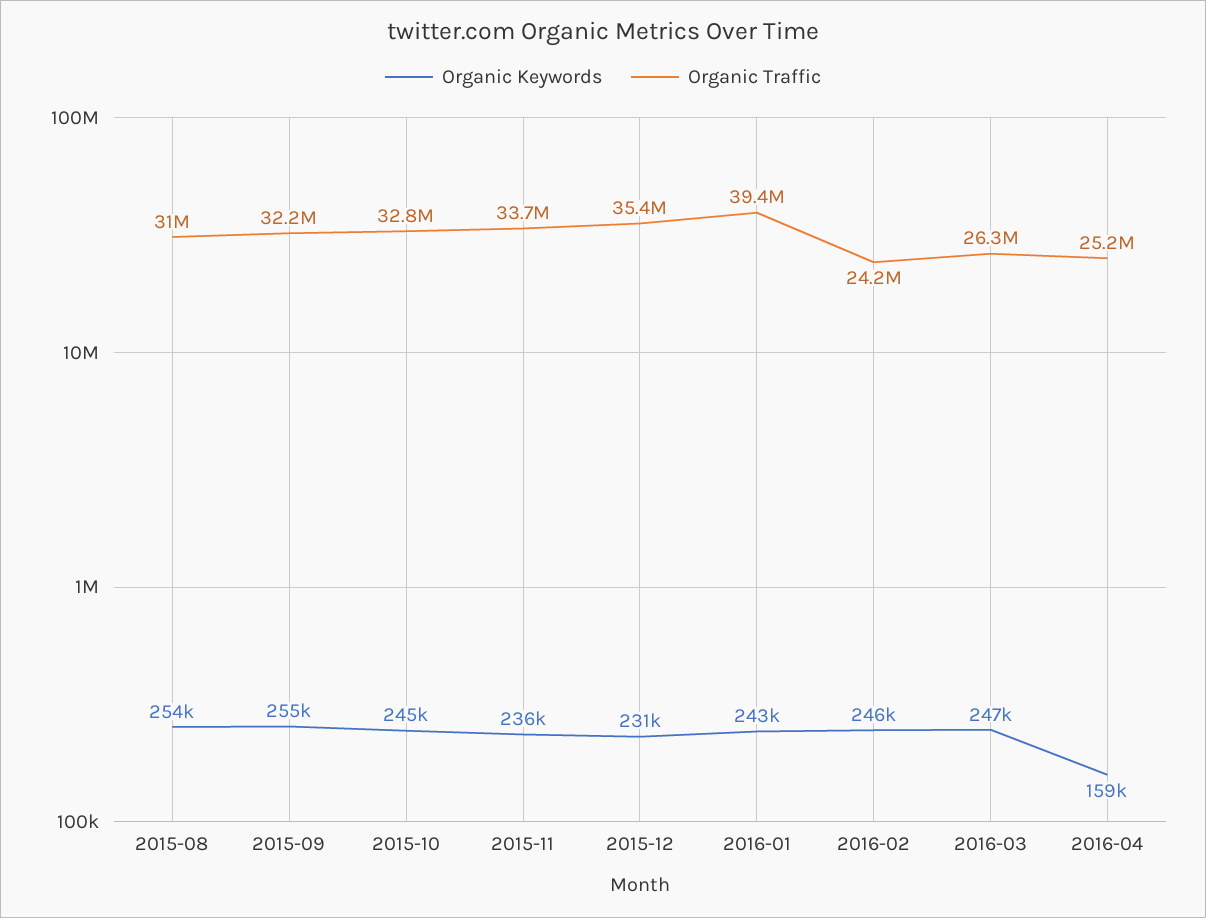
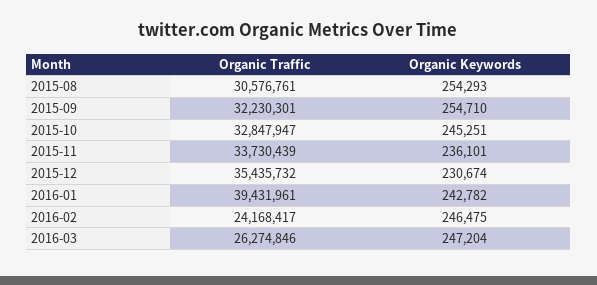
Organic Traffic, 2015-08: 31000000 -> 30576761
Organic Keywords, 2016-04: 159000 -> none
Organic Traffic, 2016-04: 25200000 -> none

